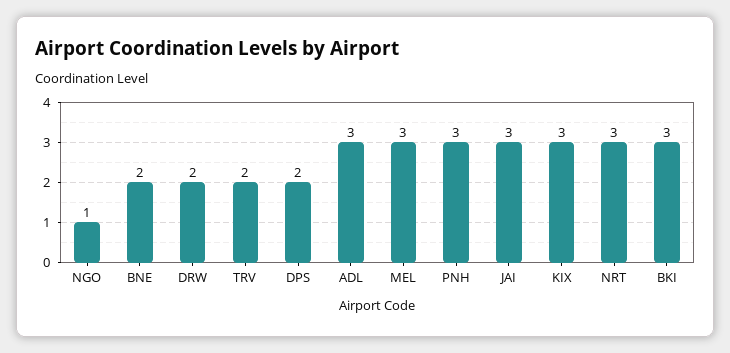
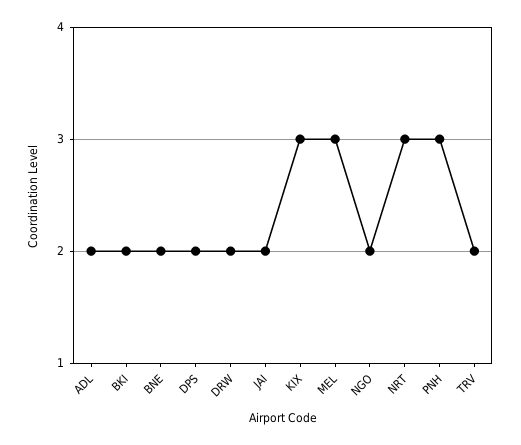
NGO: 1 -> 2
ADL: 3 -> 2
JAI: 3 -> 2
BKI: 3 -> 2

